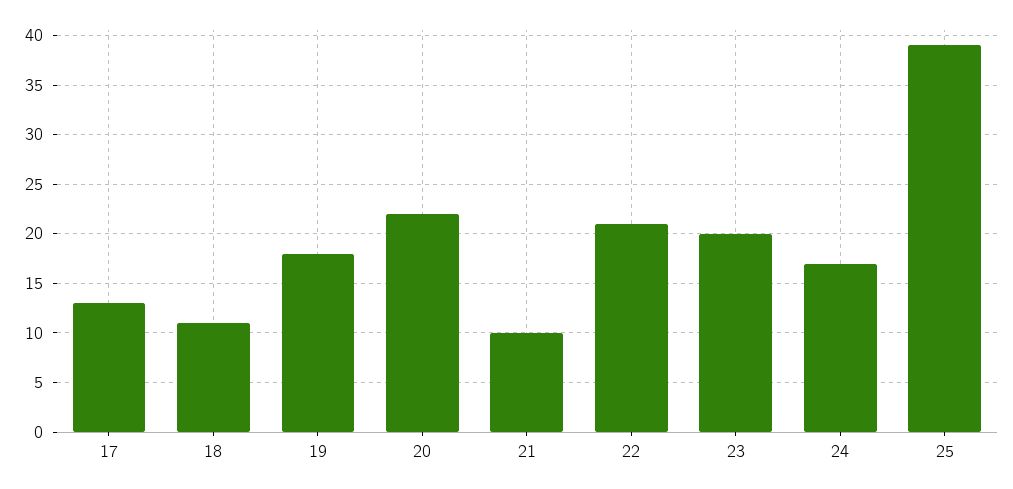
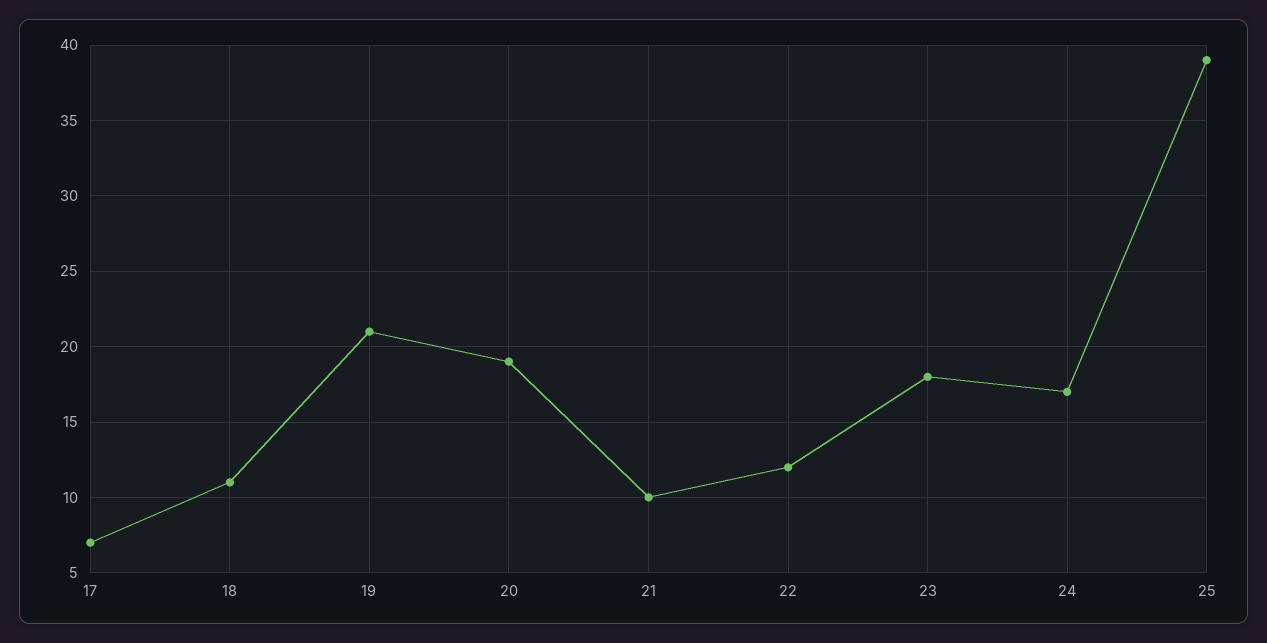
17: 13 -> 7
19: 18 -> 21
20: 22 -> 19
22: 21 -> 12
23: 20 -> 18

